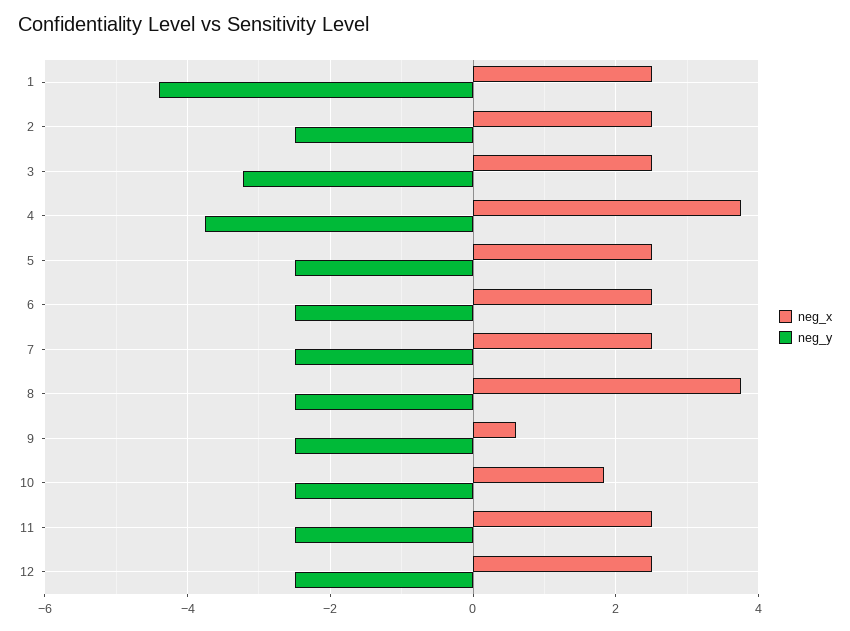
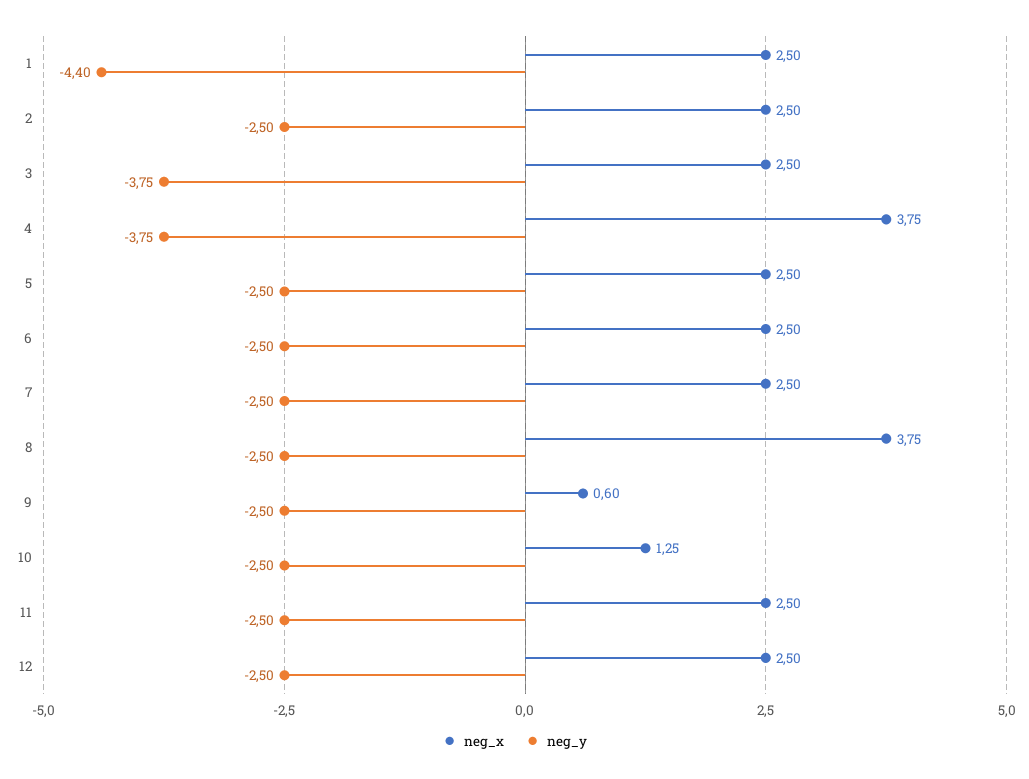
neg_y, 3: -3.2 -> -3.75
neg_x, 10: 1.8 -> 1.25

